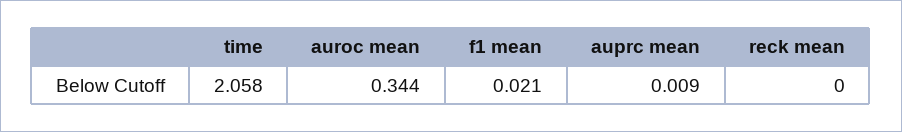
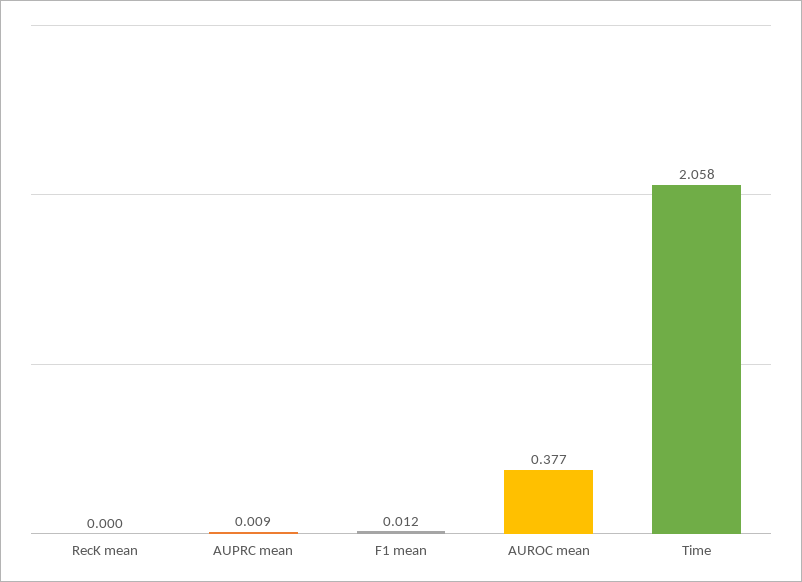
auroc mean: 0.344 -> 0.377
f1 mean: 0.021 -> 0.012

